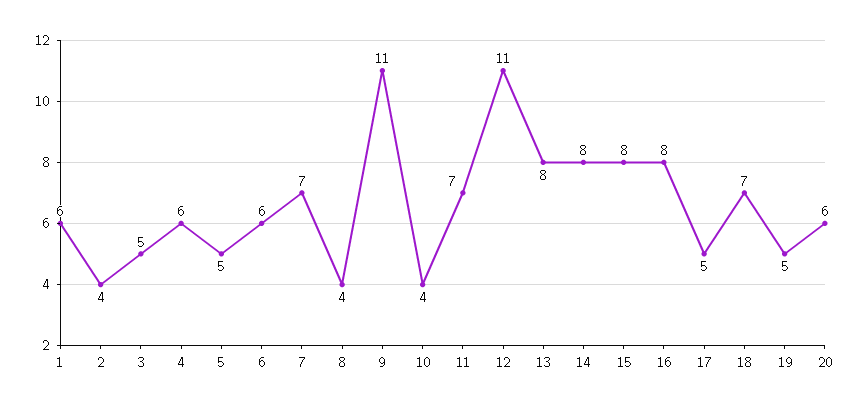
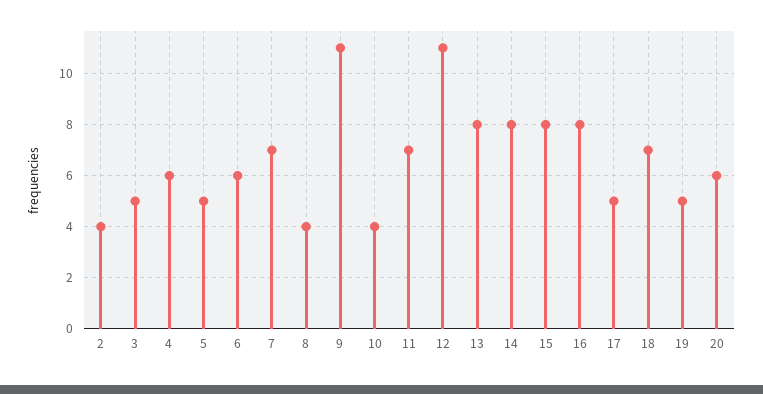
1: 6 -> none

